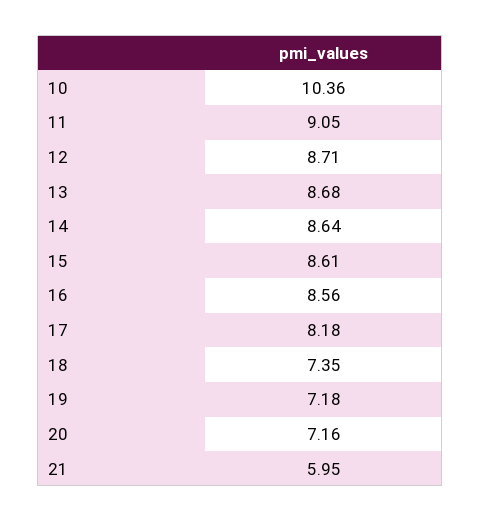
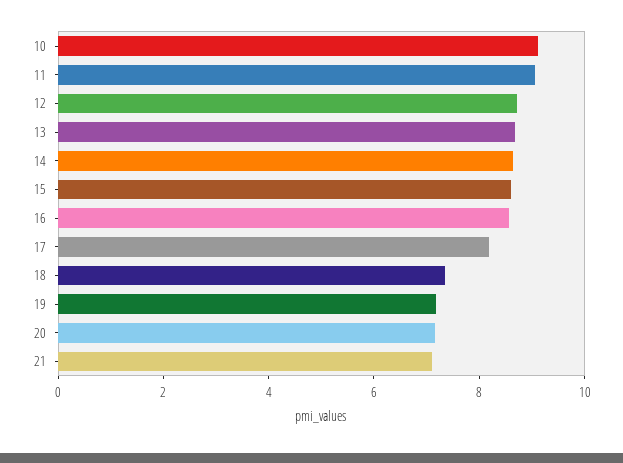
10: 10.36 -> 9
21: 5.95 -> 7

